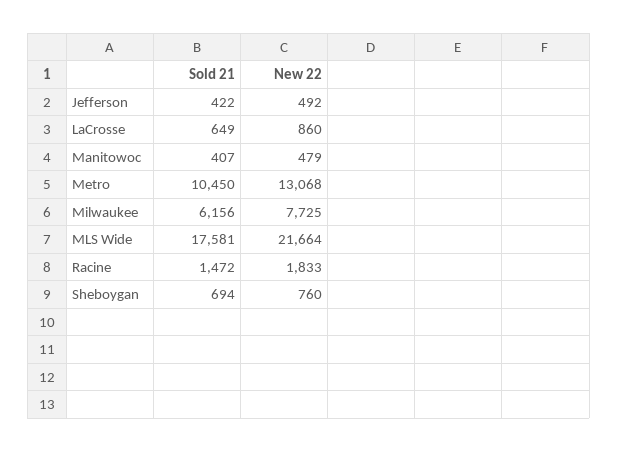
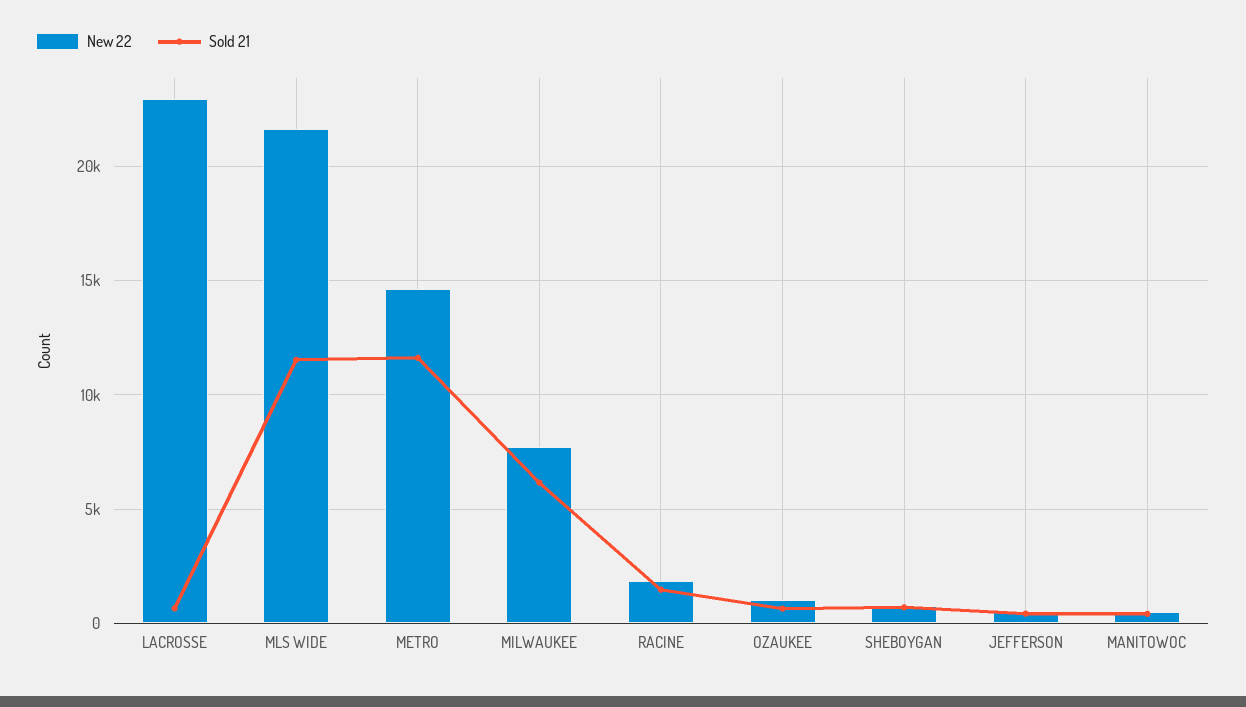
New 22, LaCrosse: 860 -> 23000
Sold 21, Metro: 10450 -> 11500
New 22, Metro: 13068 -> 14500
Sold 21, MLS Wide: 17581 -> 11500
New 22, OZAUKEE: none -> 1000
Sold 21, OZAUKEE: none -> 500

